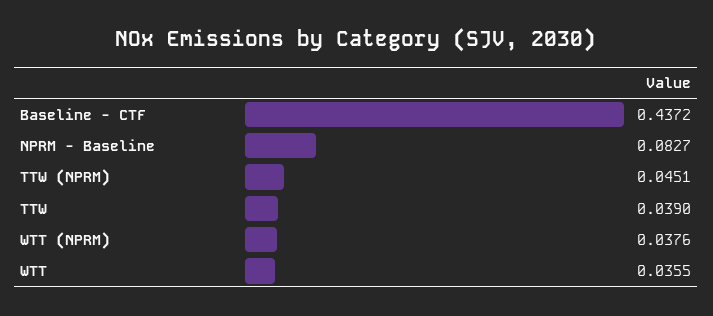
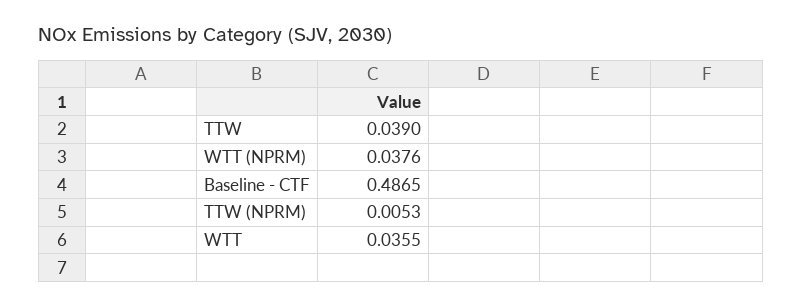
Baseline - CTF: 0.4372 -> 0.4865
NPRM - Baseline: 0.0827 -> none
TTW (NPRM): 0.0451 -> 0.0053

